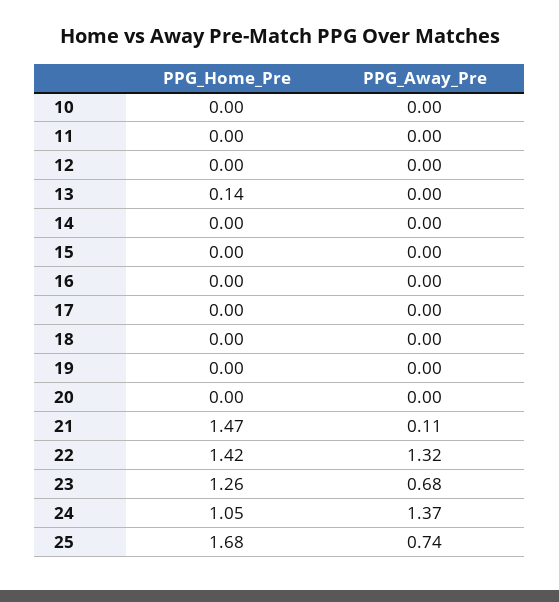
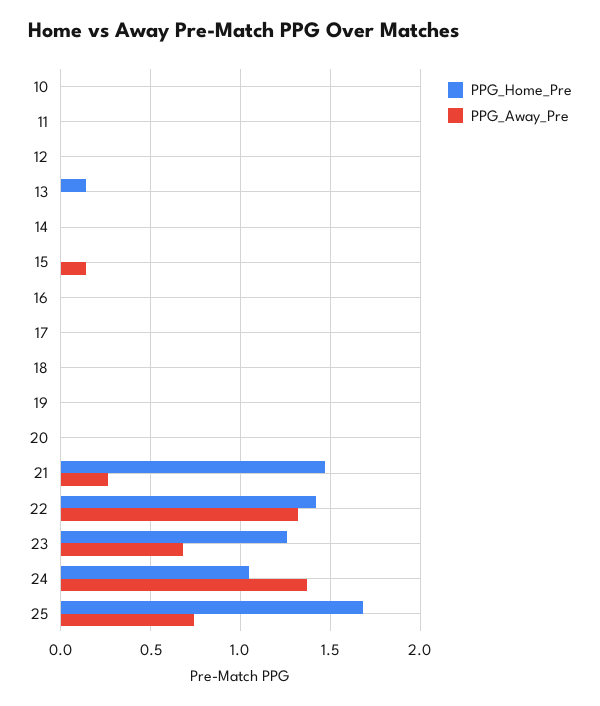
PPG_Away_Pre, 15: 0 -> 0.15
PPG_Away_Pre, 21: 0.11 -> 0.25

